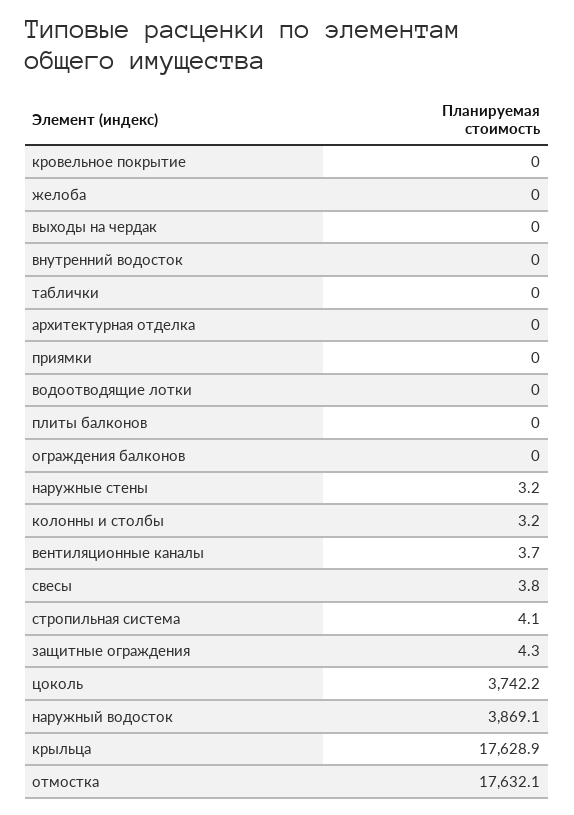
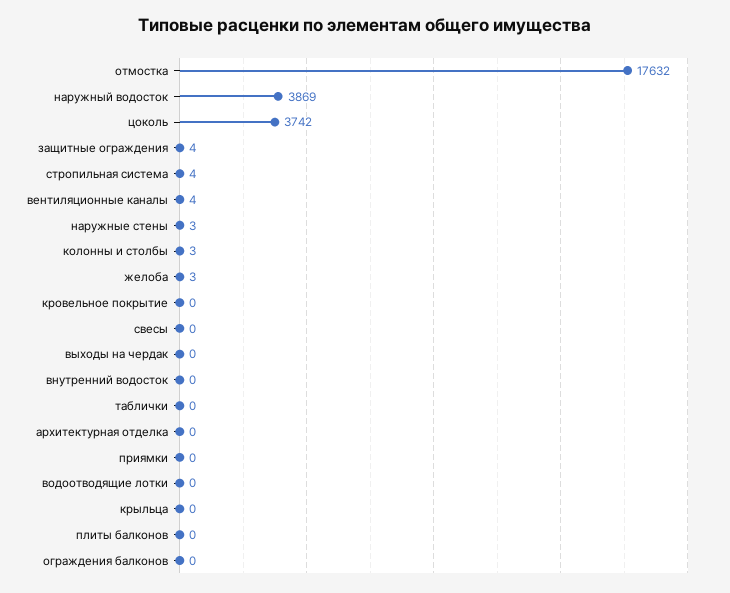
желоба: 0 -> 3
свесы: 3.8 -> 0
крыльца: 17628.9 -> 0

